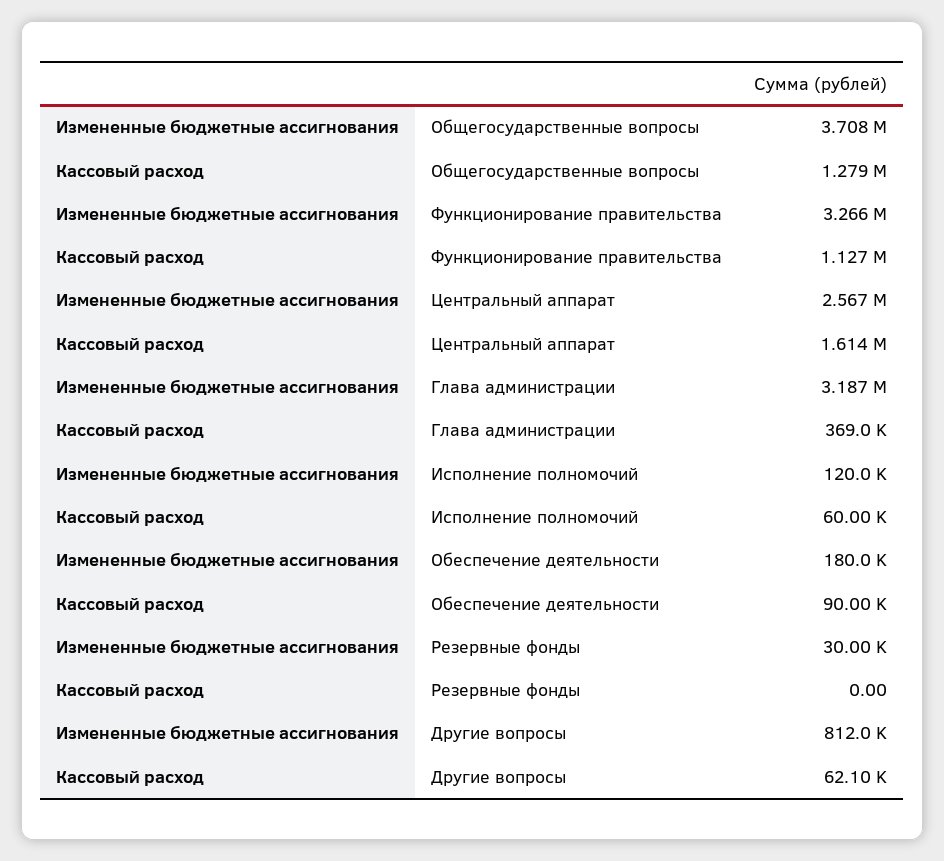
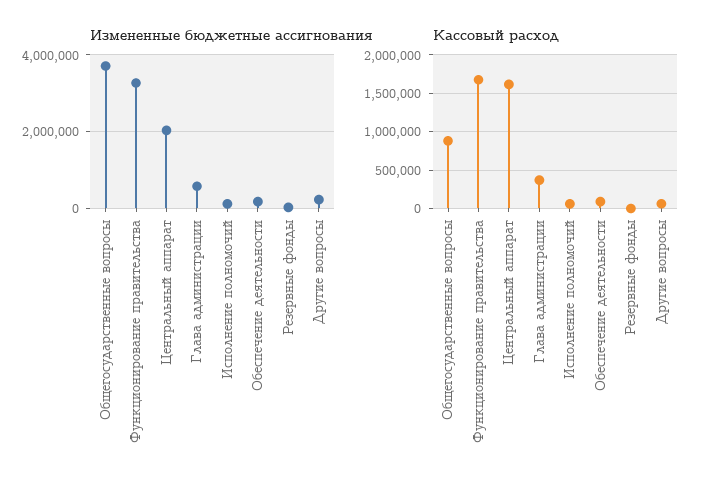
Кассовый расход, Общегосударственные вопросы: 1279000 -> 900000
Кассовый расход, Функционирование правительства: 1127000 -> 1700000
Измененные бюджетные ассигнования, Центральный аппарат: 2567000 -> 2000000
Измененные бюджетные ассигнования, Глава администрации: 3187000 -> 600000
Измененные бюджетные ассигнования, Другие вопросы: 812000 -> 200000

